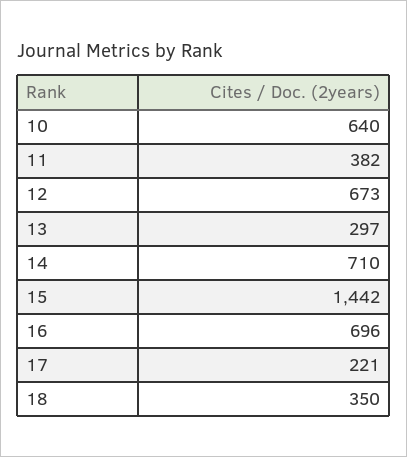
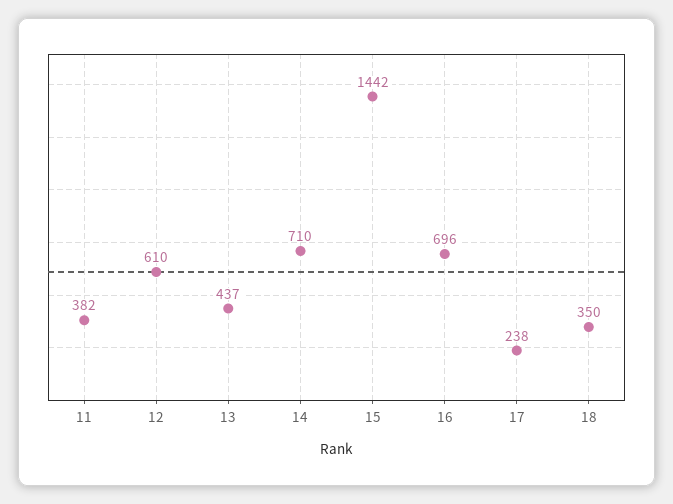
10: 640 -> none
12: 673 -> 610
13: 297 -> 437
17: 221 -> 238

